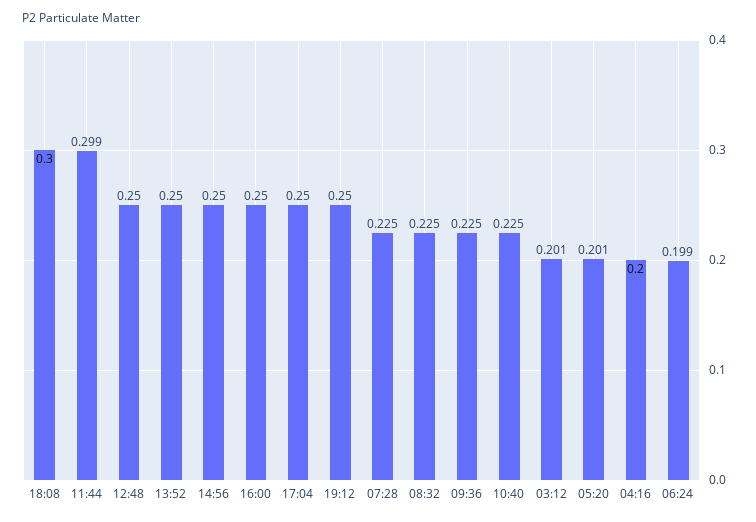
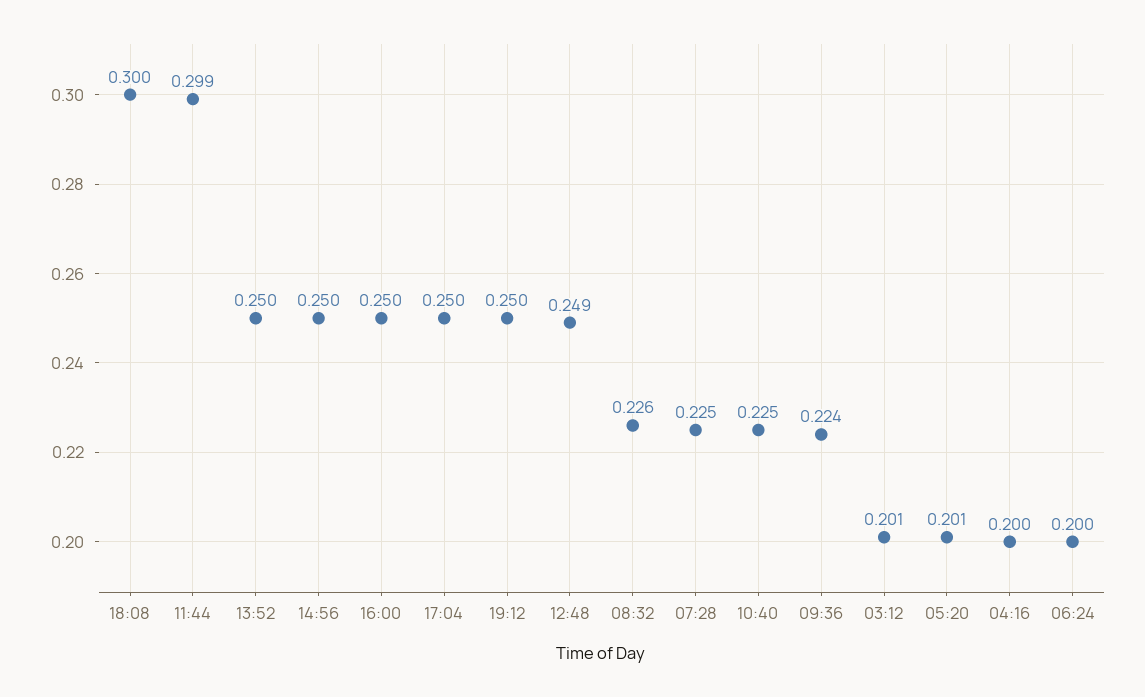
12:48: 0.25 -> 0.249
08:32: 0.225 -> 0.226
09:36: 0.225 -> 0.224
06:24: 0.199 -> 0.2

